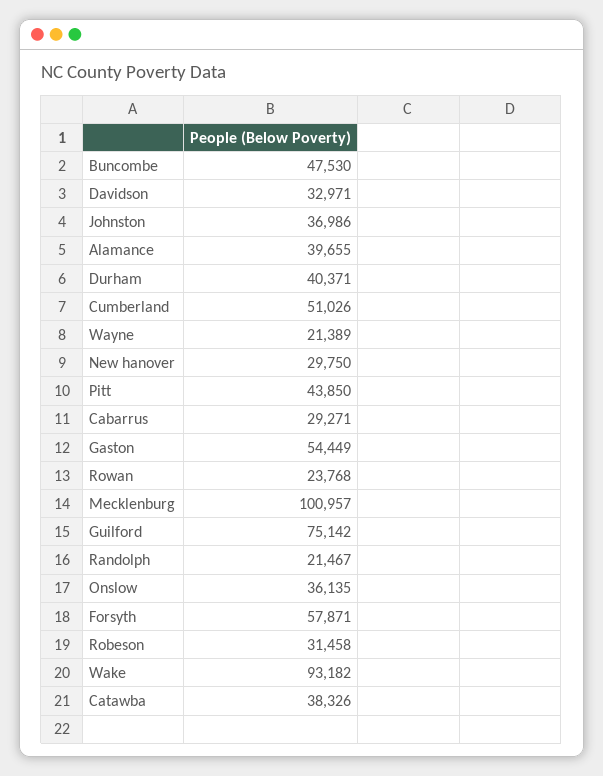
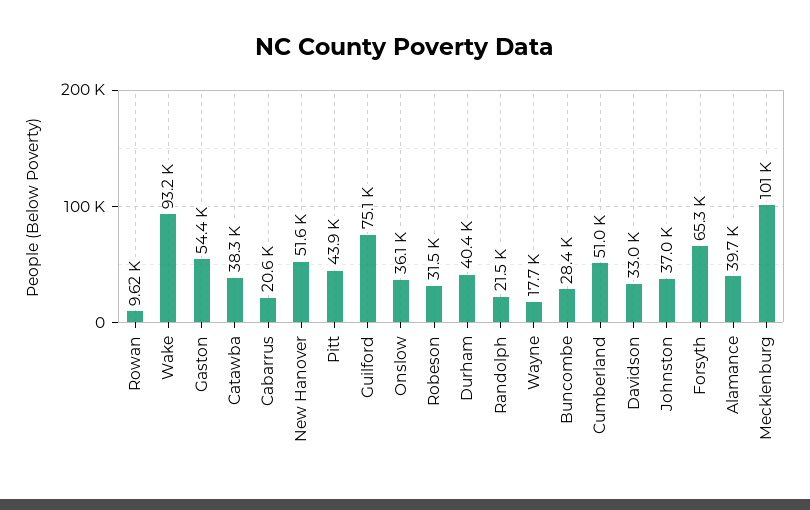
Buncombe: 47530 -> 28400
Wayne: 21389 -> 17700
New hanover: 29750 -> 51600
Cabarrus: 29271 -> 20600
Rowan: 23768 -> 9620
Forsyth: 57871 -> 65300

